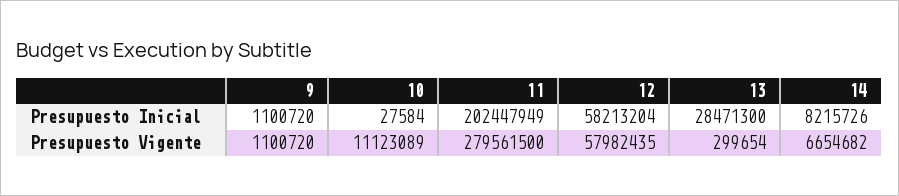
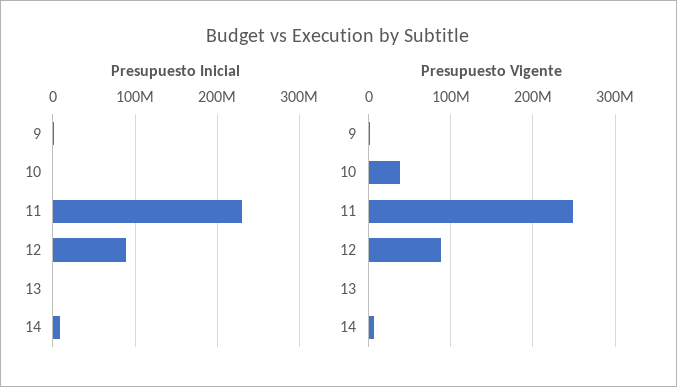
Presupuesto Inicial, 11: 202447949 -> 230000000
Presupuesto Inicial, 12: 58213204 -> 90000000
Presupuesto Inicial, 13: 28471300 -> 0
Presupuesto Vigente, 10: 11123089 -> 40000000
Presupuesto Vigente, 11: 279561500 -> 250000000
Presupuesto Vigente, 12: 57982435 -> 90000000

